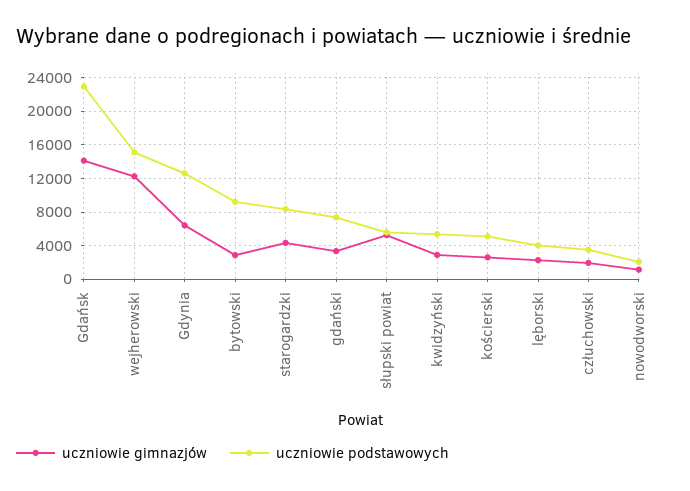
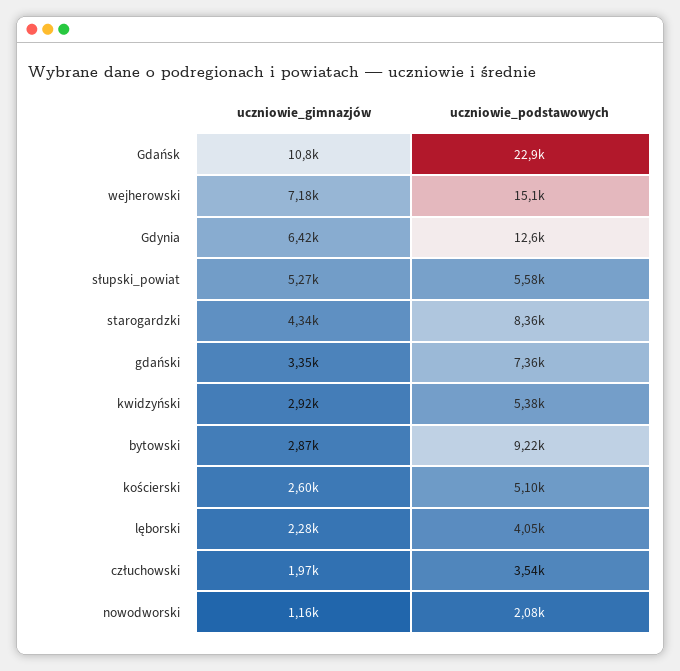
uczniowie gimnazjów, Gdańsk: 14000 -> 10800
uczniowie gimnazjów, wejherowski: 12000 -> 7180

